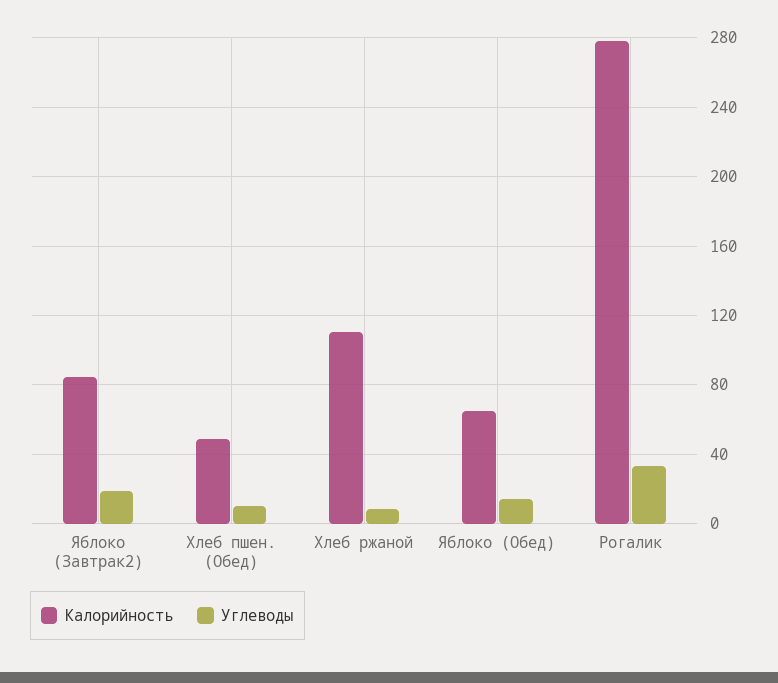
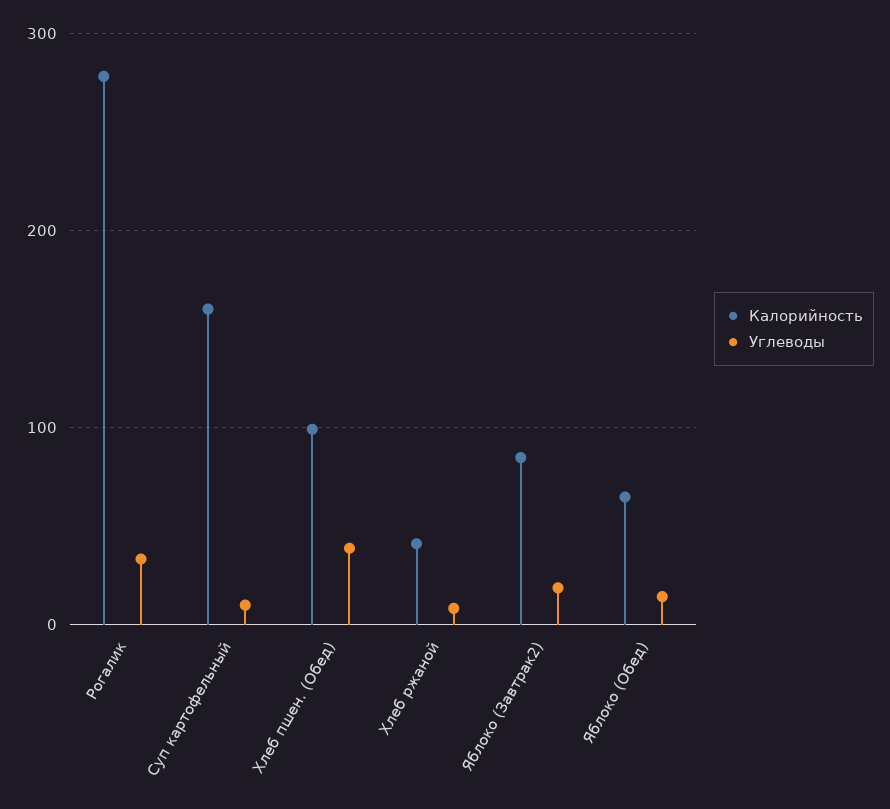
Калорийность, Хлеб пшен. (Обед): 50 -> 100
Углеводы, Хлеб пшен. (Обед): 10 -> 40
Калорийность, Хлеб ржаной: 110 -> 40
Калорийность, Суп картофельный: none -> 160
Углеводы, Суп картофельный: none -> 10

